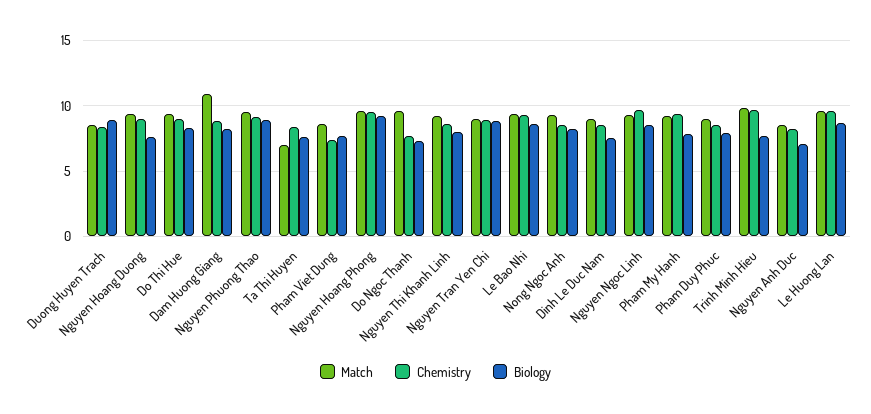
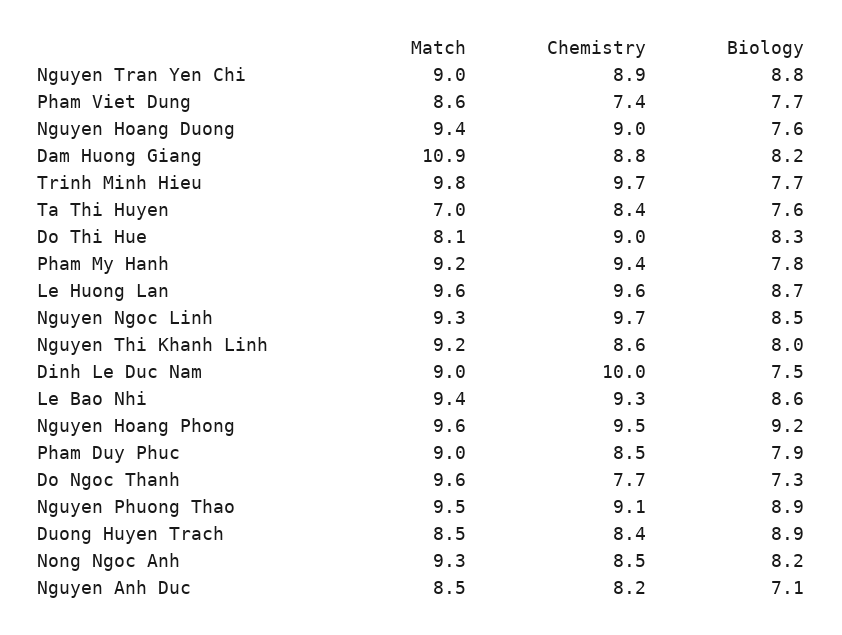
Match, Do Thi Hue: 9.5 -> 8.1
Chemistry, Dinh Le Duc Nam: 8.5 -> 10

